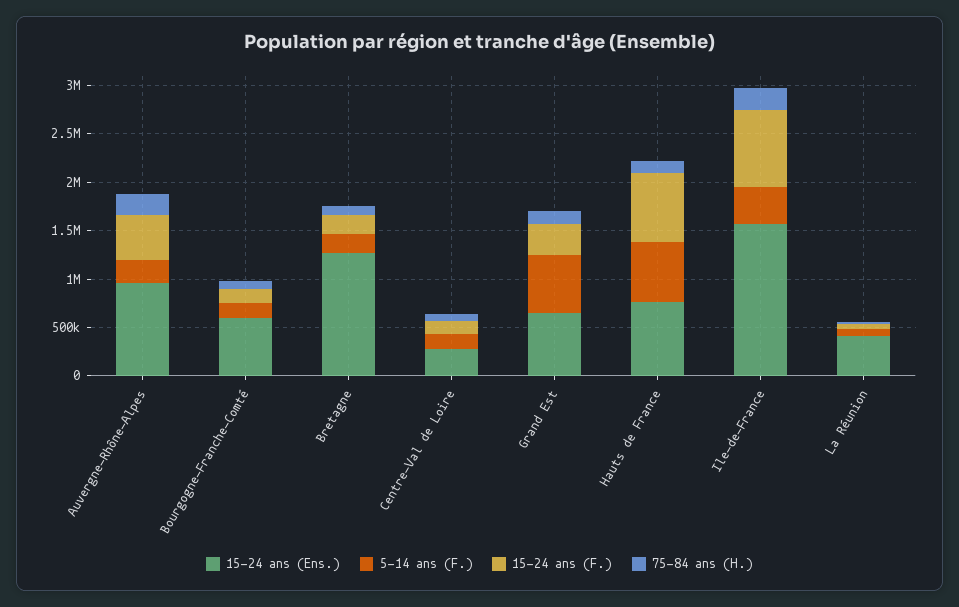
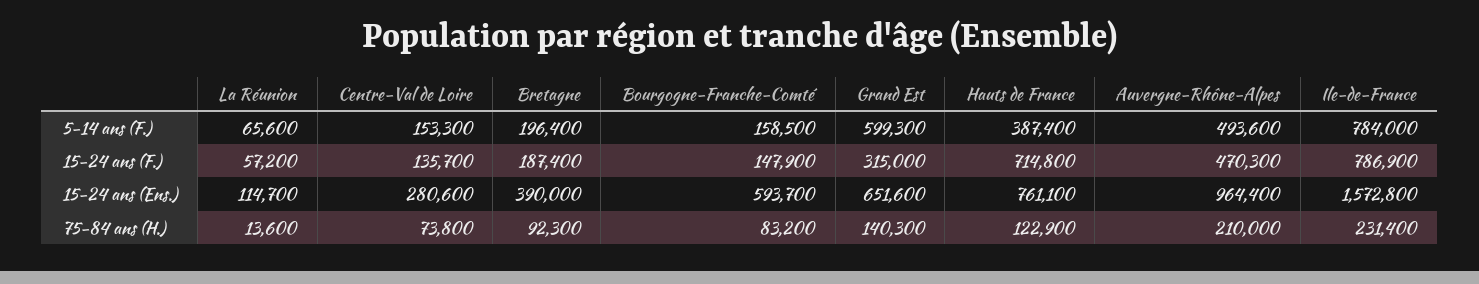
5-14 ans (F.), Auvergne-Rhône-Alpes: 200000 -> 493600
15-24 ans (Ens.), Bretagne: 1300000 -> 390000
5-14 ans (F.), Hauts de France: 600000 -> 387400
5-14 ans (F.), Ile-de-France: 400000 -> 784000
15-24 ans (Ens.), La Réunion: 400000 -> 114700

